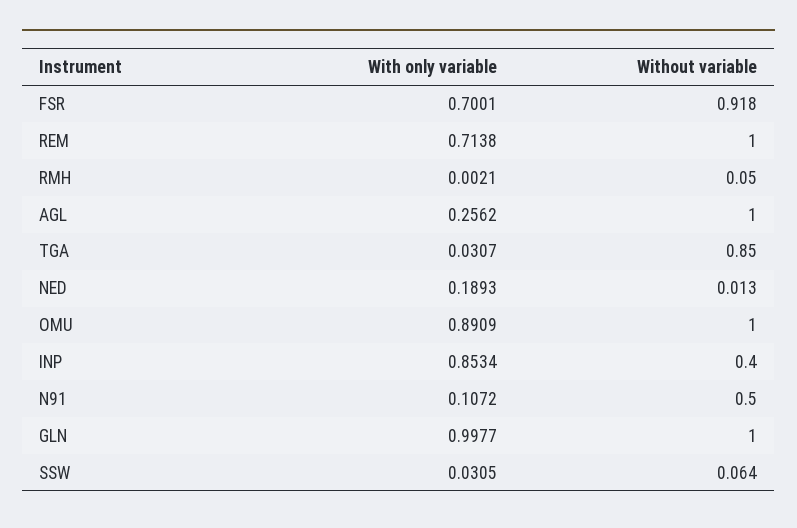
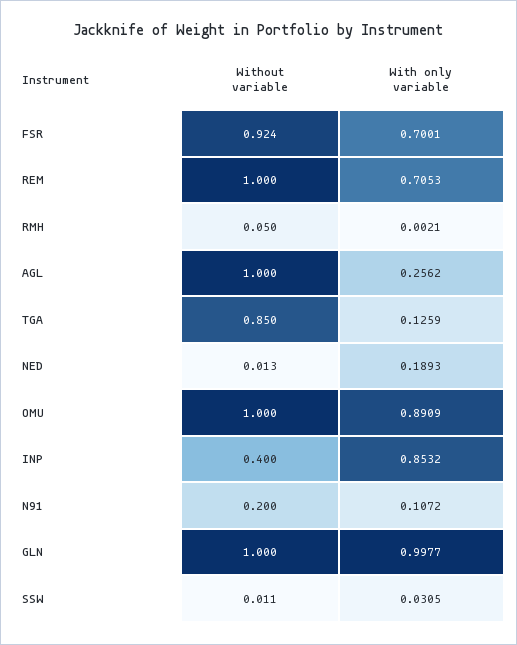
Without variable, FSR: 0.918 -> 0.924
With only variable, REM: 0.7138 -> 0.7053
With only variable, TGA: 0.0307 -> 0.1259
With only variable, INP: 0.8534 -> 0.8532
Without variable, N91: 0.5 -> 0.2
Without variable, SSW: 0.064 -> 0.011

